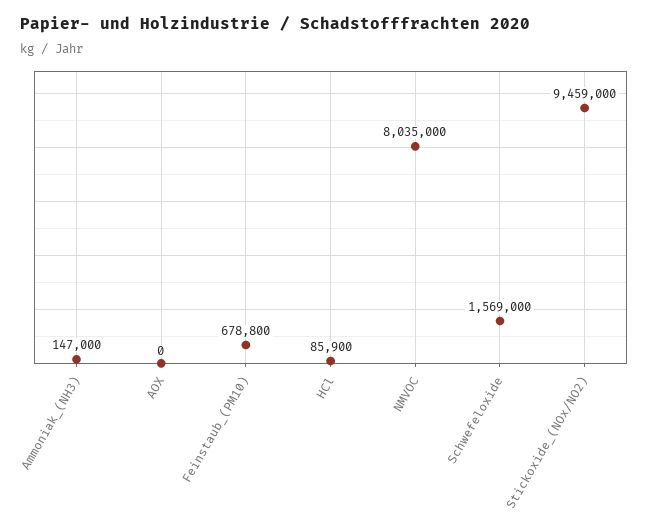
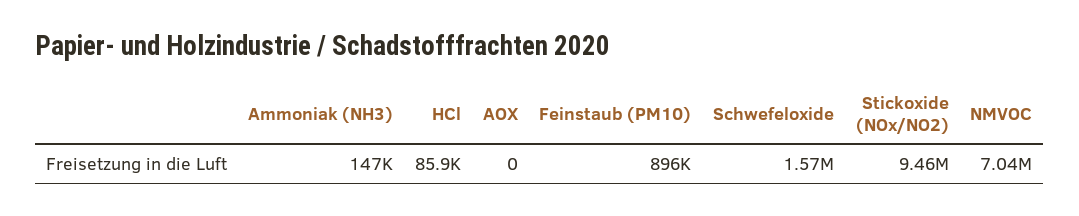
Feinstaub_(PM10): 678800 -> 896000
NMVOC: 8035000 -> 7040000

